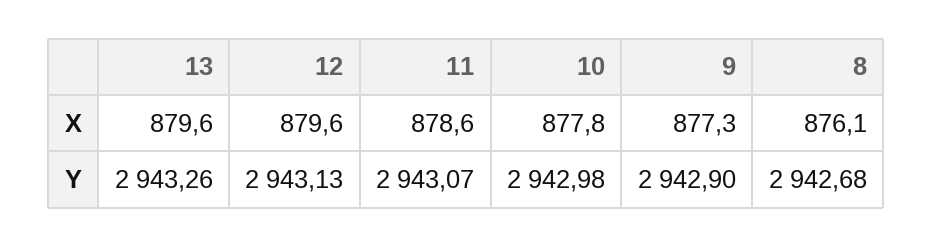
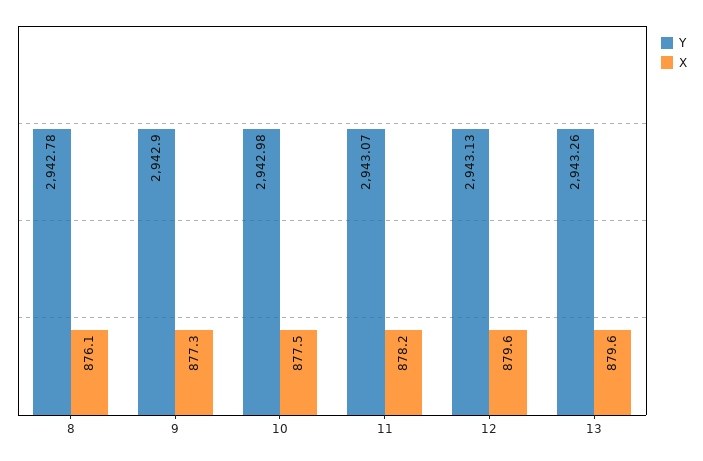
X, 11: 878.6 -> 878.2
X, 10: 877.8 -> 877.5
Y, 8: 2942.68 -> 2942.78

